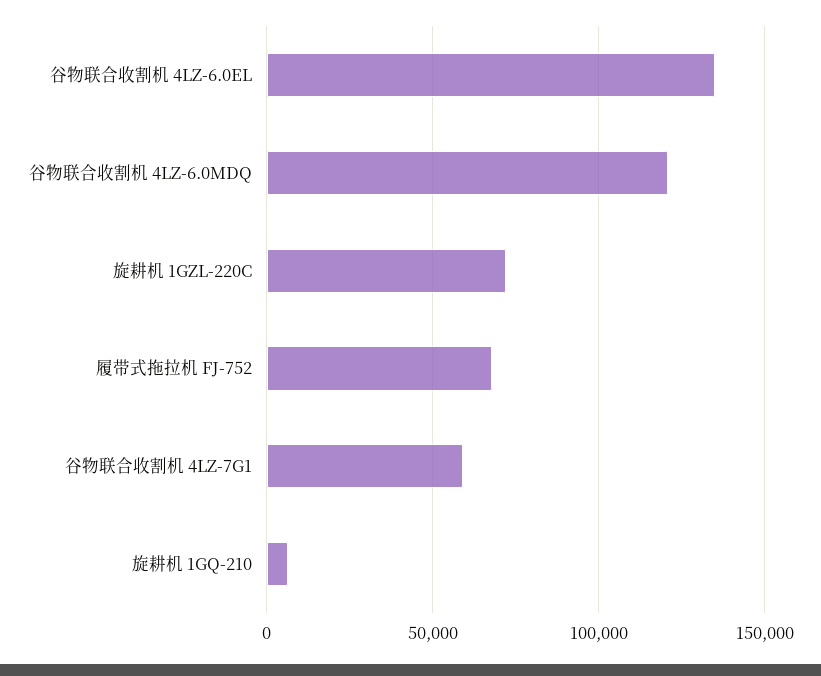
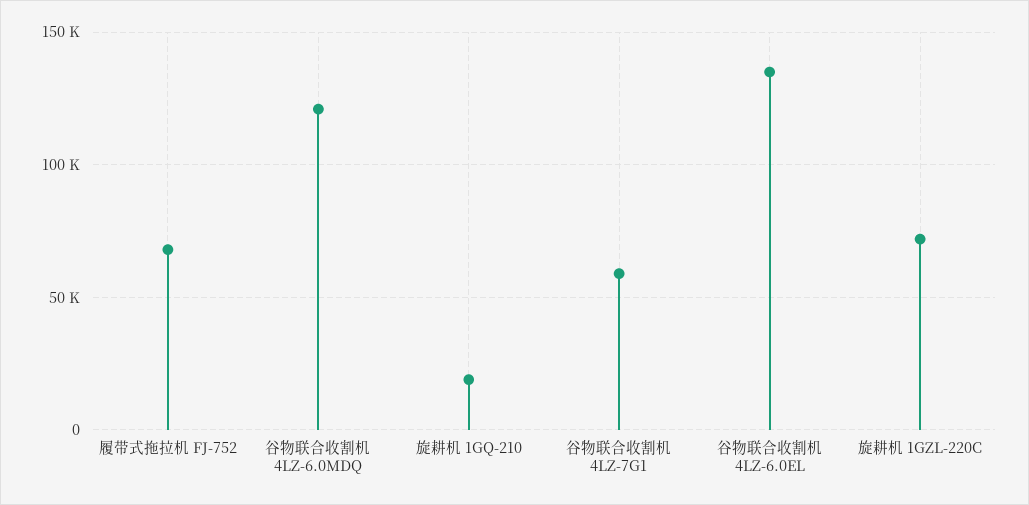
旋耕机 1GQ-210: 5000 -> 20000

